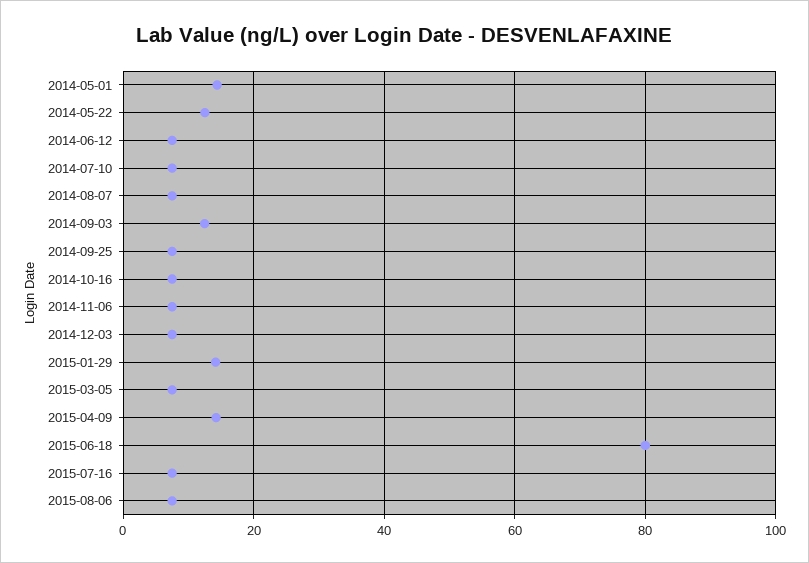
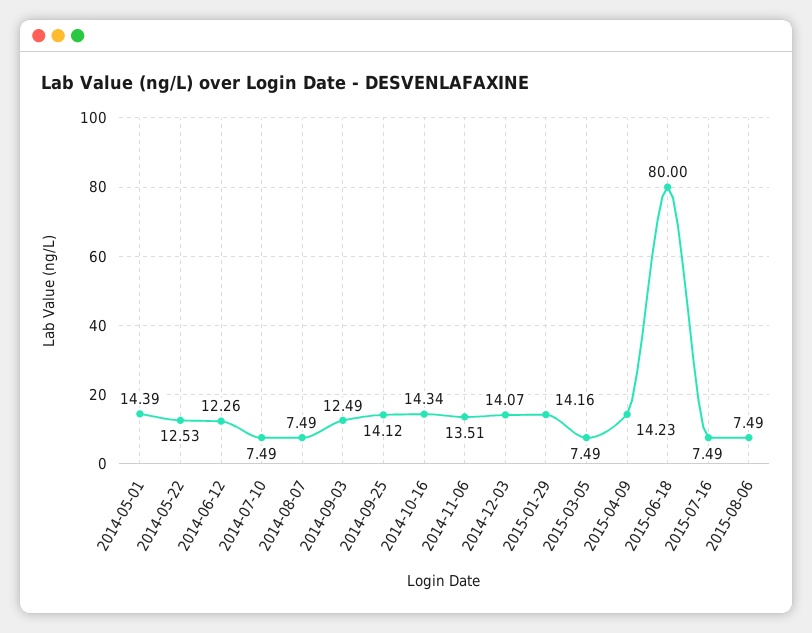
2014-06-12: 8 -> 12.26
2014-09-25: 8 -> 14.12
2014-10-16: 8 -> 14.34
2014-11-06: 8 -> 13.51
2014-12-03: 8 -> 14.07

